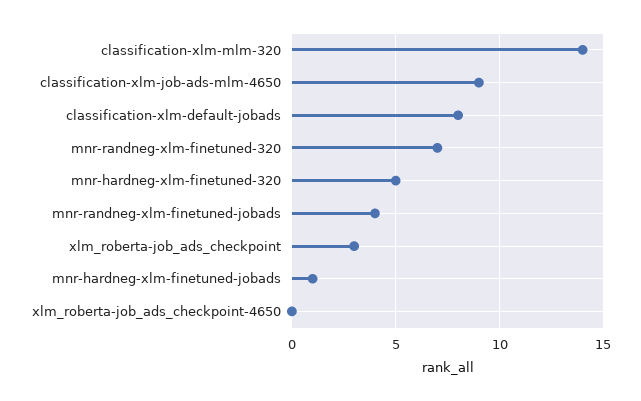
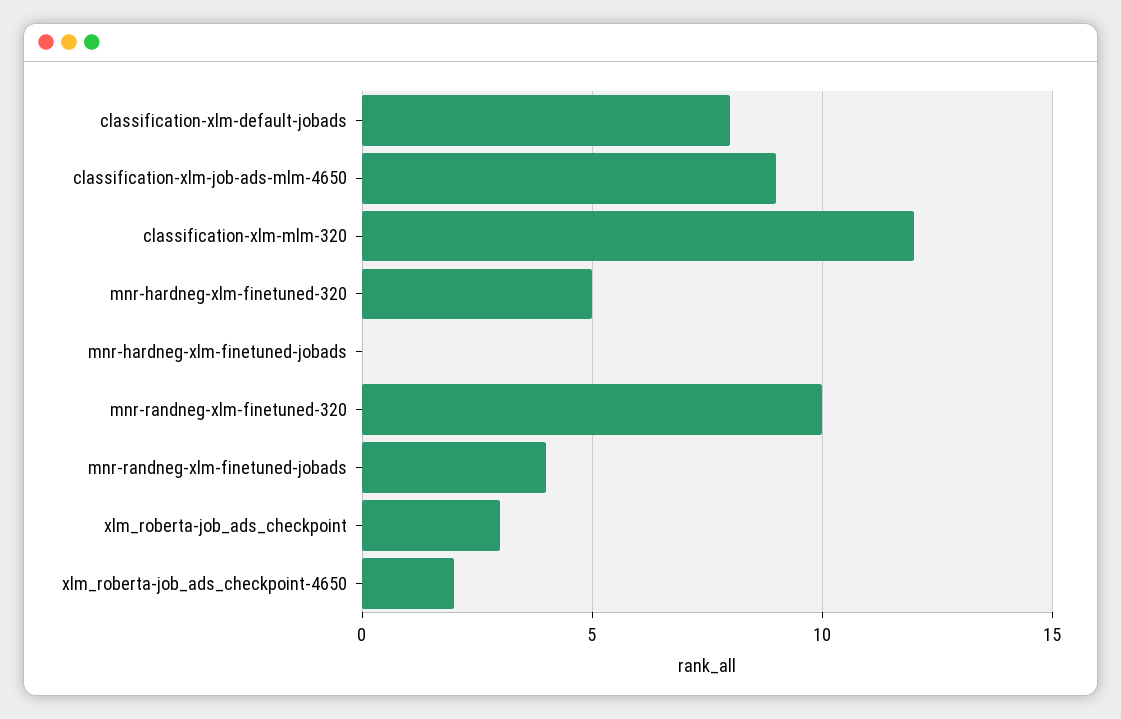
classification-xlm-mlm-320: 14 -> 12
mnr-randneg-xlm-finetuned-320: 7 -> 10
mnr-hardneg-xlm-finetuned-jobads: 1 -> 0
xlm_roberta-job_ads_checkpoint-4650: 0 -> 2

